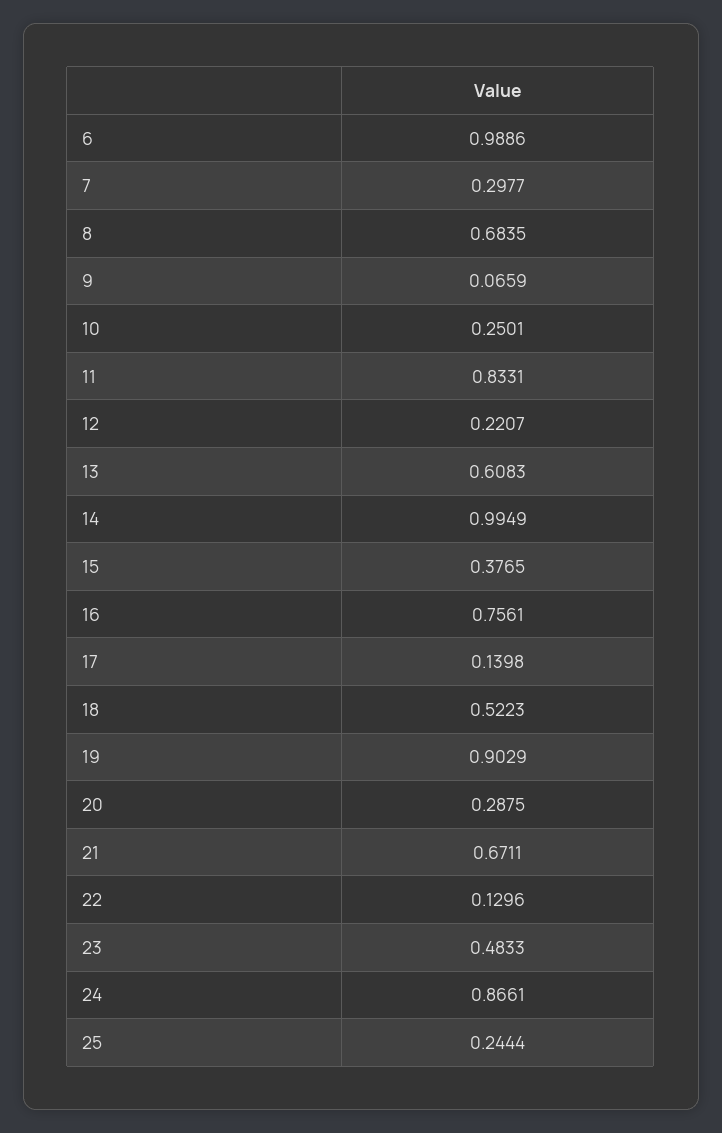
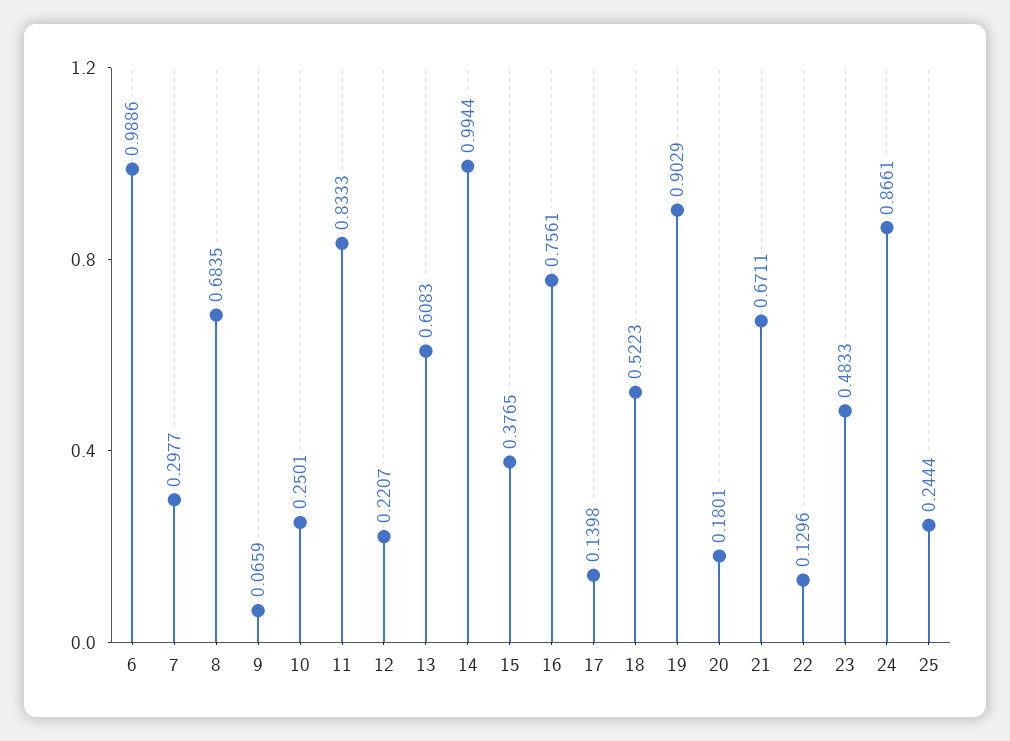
11: 0.8331 -> 0.8333
14: 0.9949 -> 0.9944
20: 0.2875 -> 0.1801

